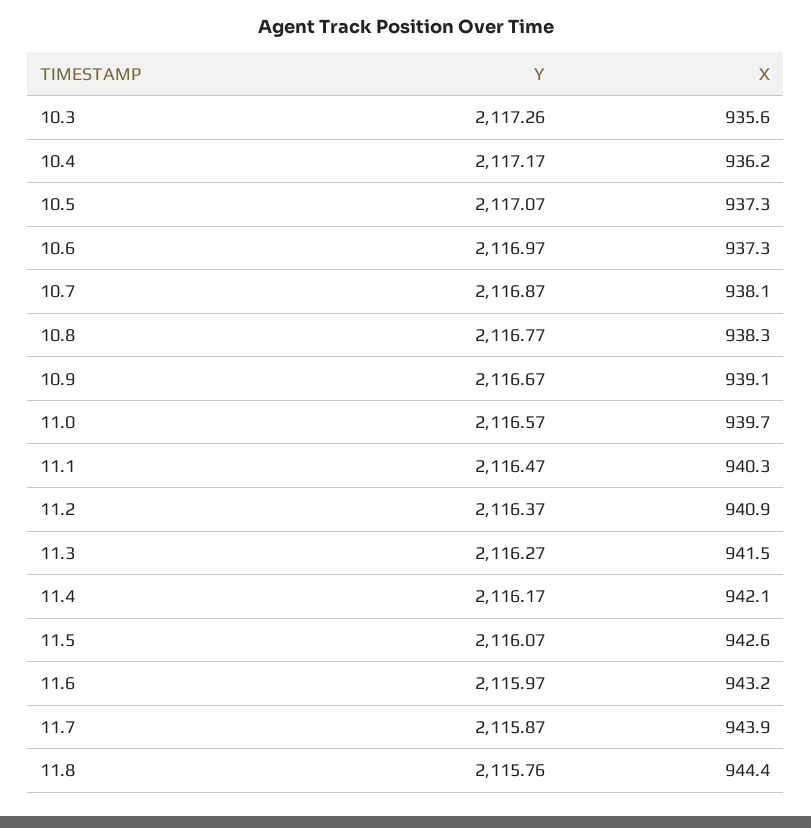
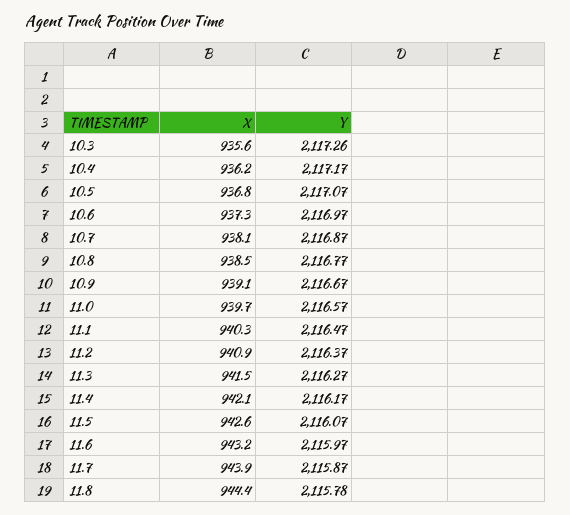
X, 10.5: 937.3 -> 936.8
X, 10.8: 938.3 -> 938.5
Y, 11.8: 2115.76 -> 2115.78

